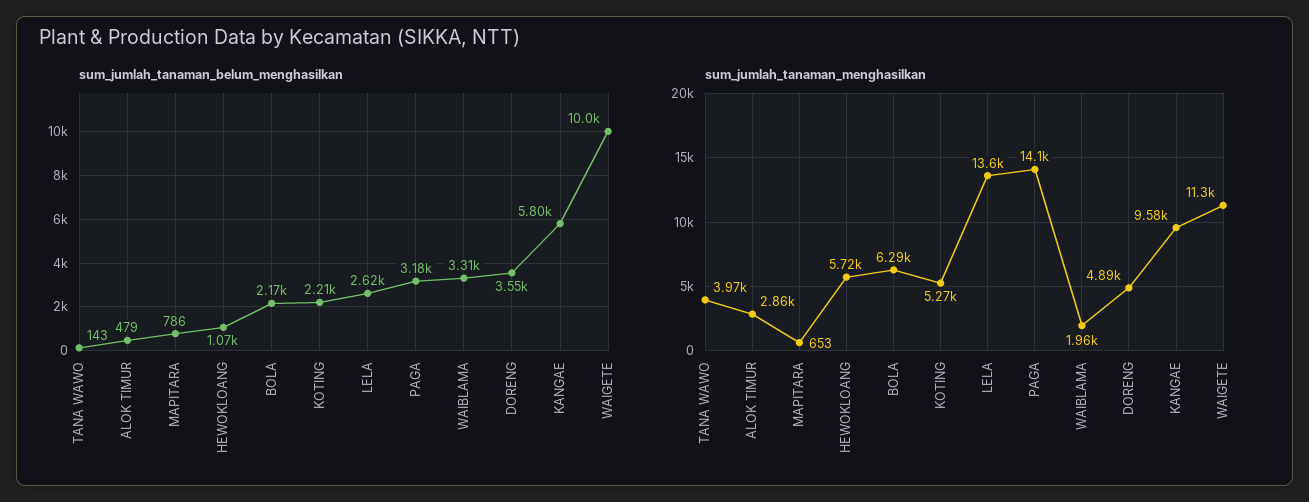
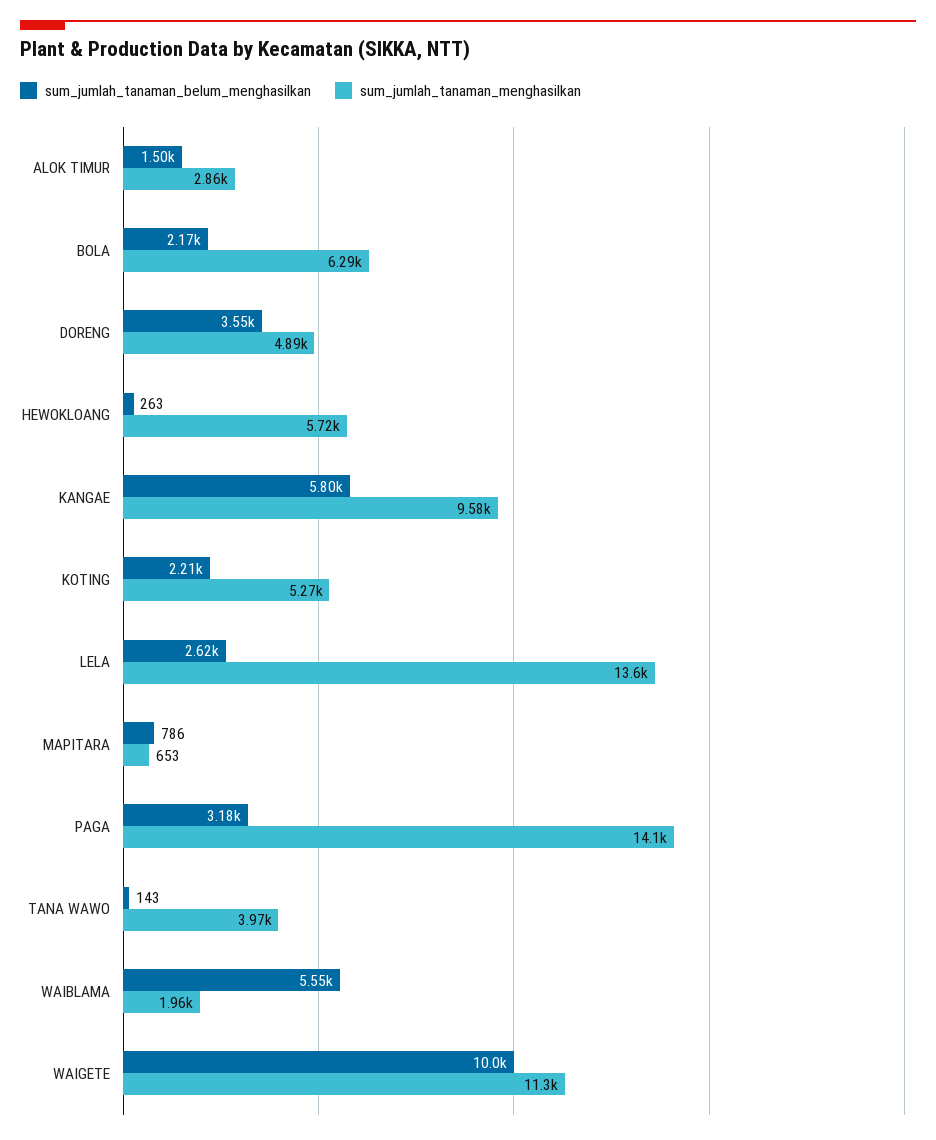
sum_jumlah_tanaman_belum_menghasilkan, ALOK TIMUR: 479 -> 1500
sum_jumlah_tanaman_belum_menghasilkan, HEWOKLOANG: 1070 -> 263
sum_jumlah_tanaman_belum_menghasilkan, WAIBLAMA: 3310 -> 5550

